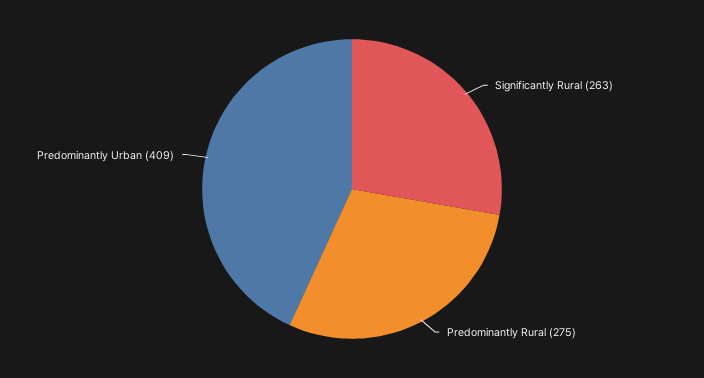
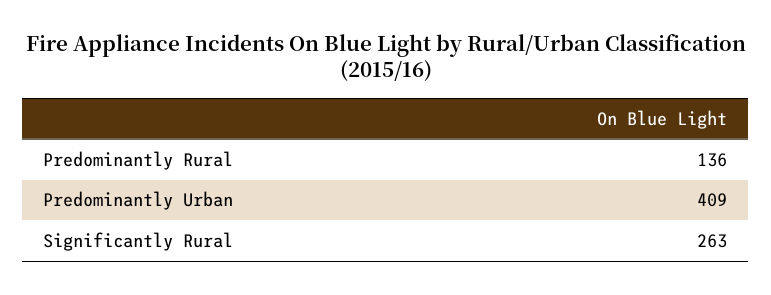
Predominantly Rural: 275 -> 136

